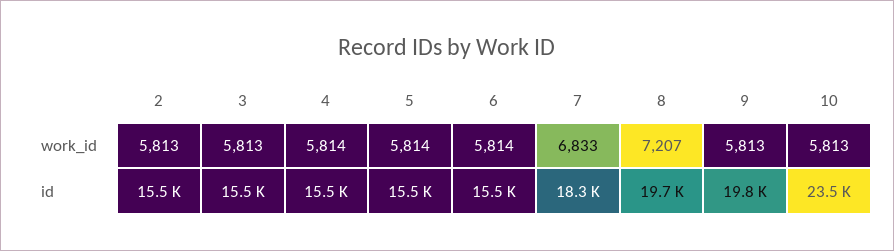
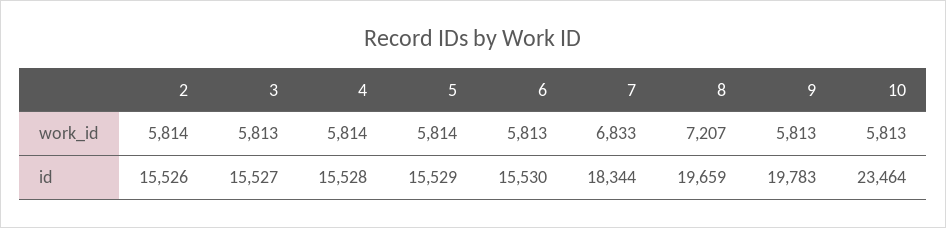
2, work_id: 5813 -> 5814
6, work_id: 5814 -> 5813

